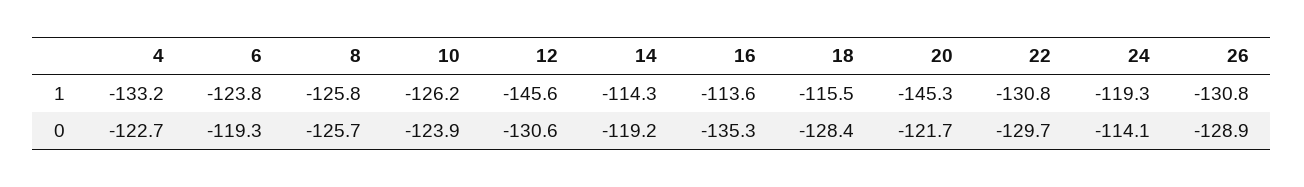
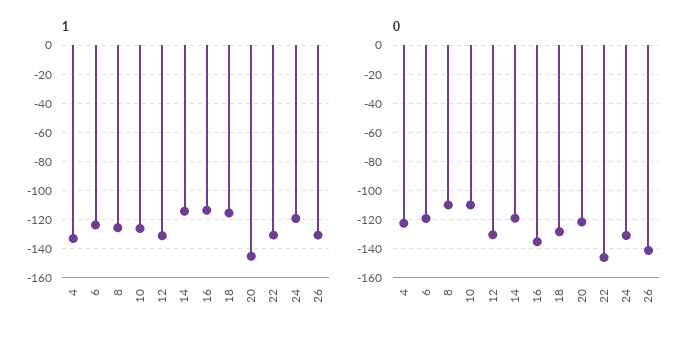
1, 12: -145.6 -> -130
0, 8: -125.7 -> -110
0, 10: -123.9 -> -110
0, 22: -129.7 -> -145
0, 24: -114.1 -> -130
0, 26: -128.9 -> -140

